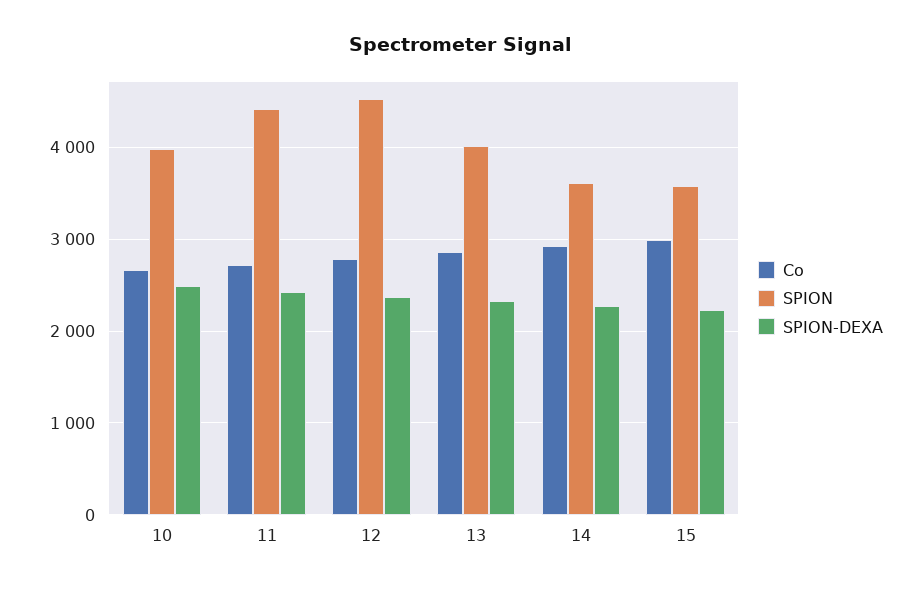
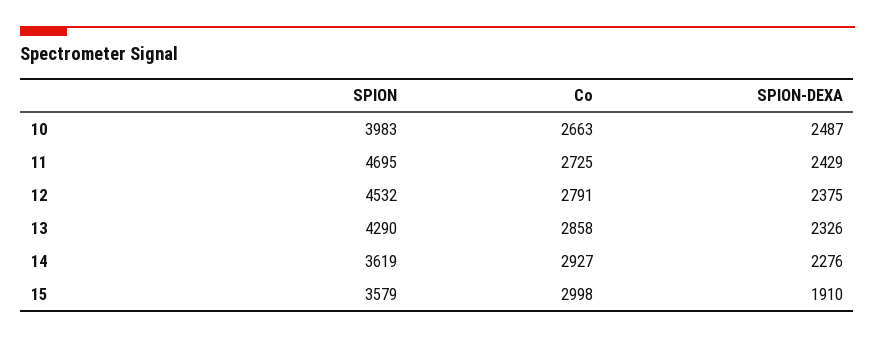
SPION, 11: 4400 -> 4695
SPION, 13: 4000 -> 4290
SPION-DEXA, 15: 2200 -> 1910

